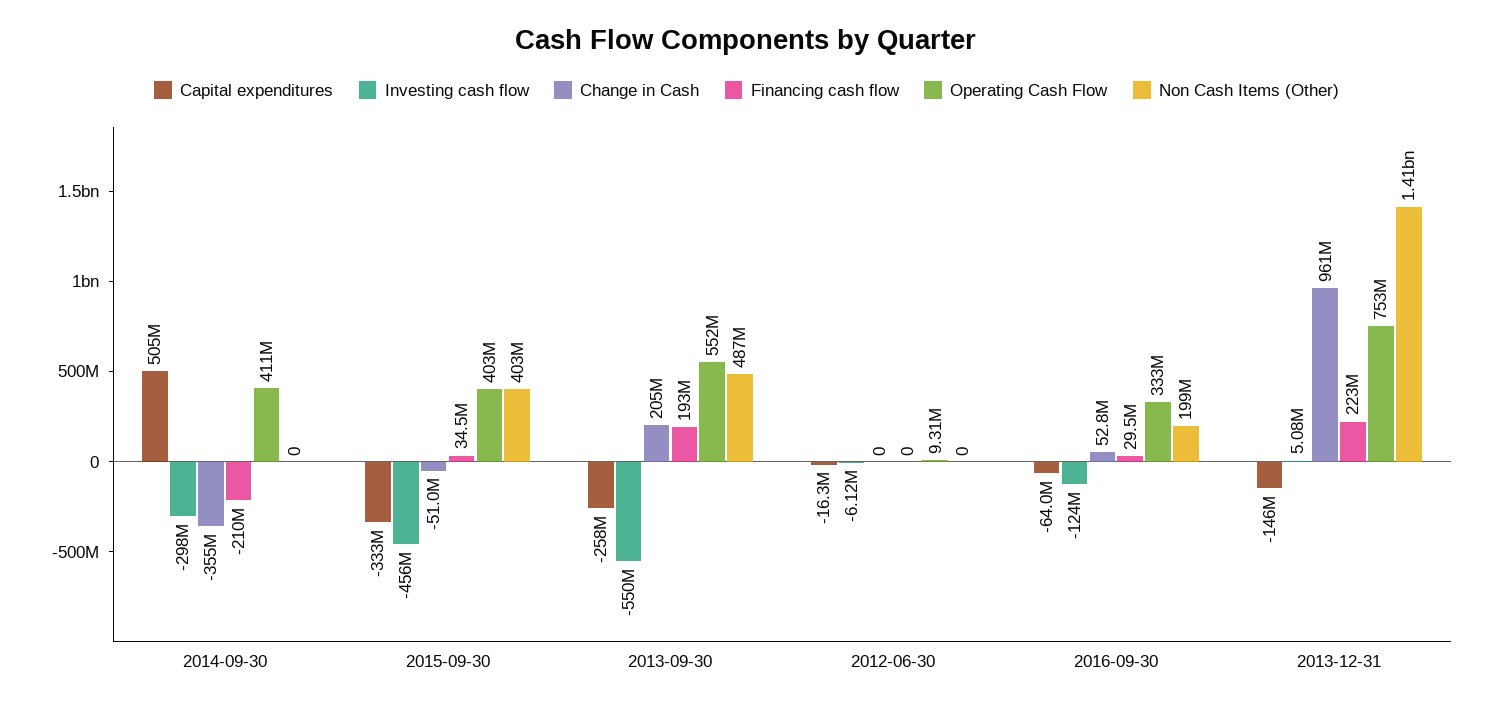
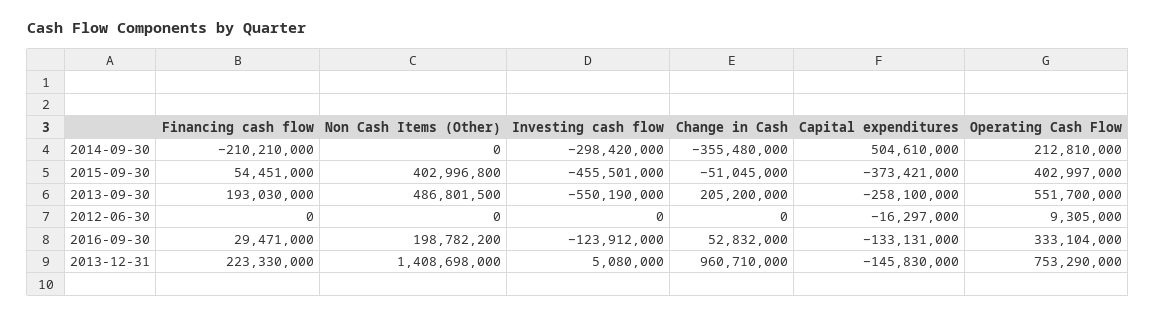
Operating Cash Flow, 2014-09-30: 411000000 -> 212810000
Capital expenditures, 2015-09-30: -333000000 -> -373421000
Financing cash flow, 2015-09-30: 34500000 -> 54451000
Investing cash flow, 2012-06-30: -6120000 -> 0
Capital expenditures, 2016-09-30: -64000000 -> -133131000

